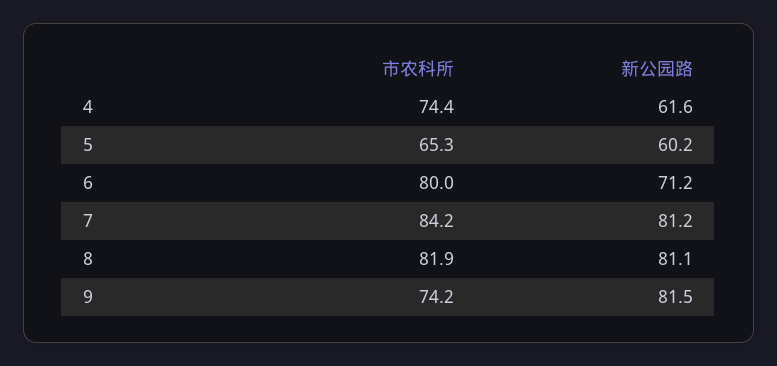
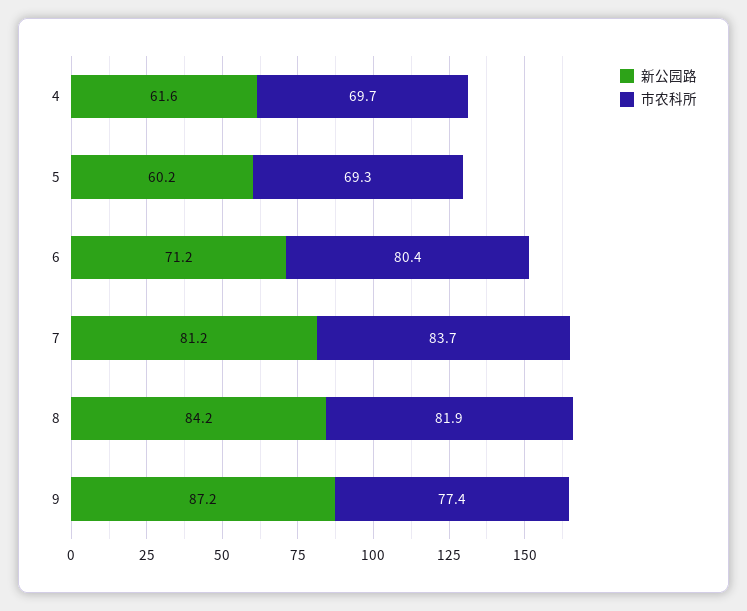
市农科所, 4: 74.4 -> 69.7
市农科所, 5: 65.3 -> 69.3
市农科所, 6: 80 -> 80.4
市农科所, 7: 84.2 -> 83.7
新公园路, 8: 81.1 -> 84.2
市农科所, 9: 74.2 -> 77.4
新公园路, 9: 81.5 -> 87.2

